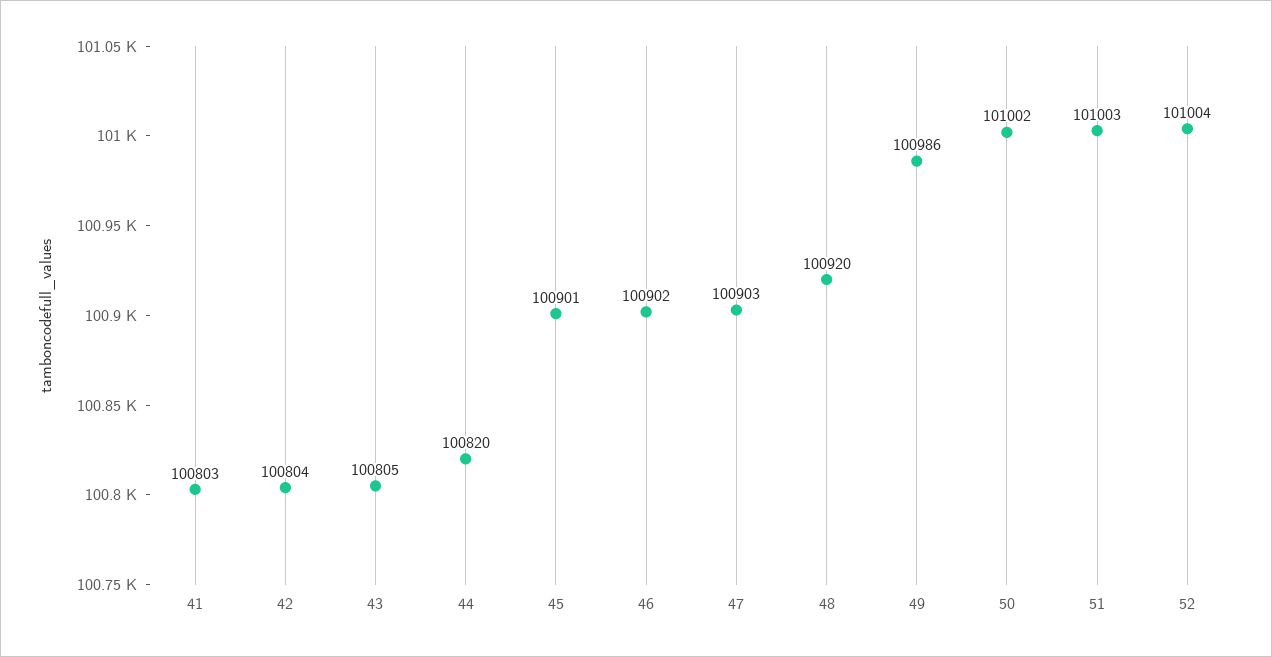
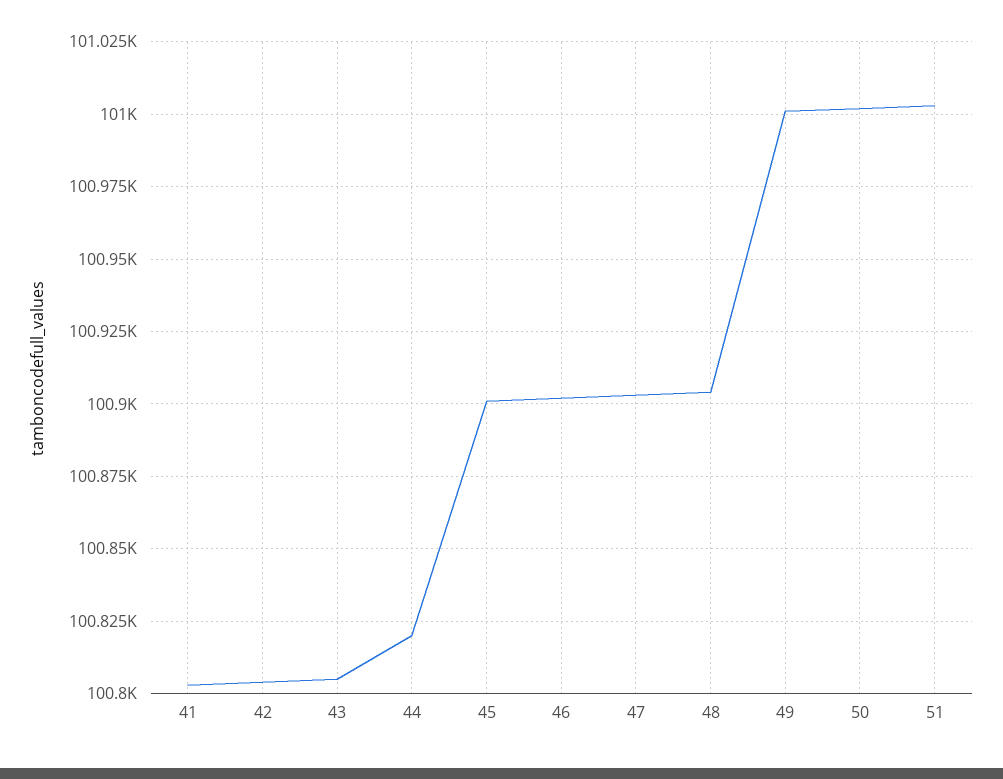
48: 100920 -> 100905
49: 100986 -> 101000
52: 101004 -> none

